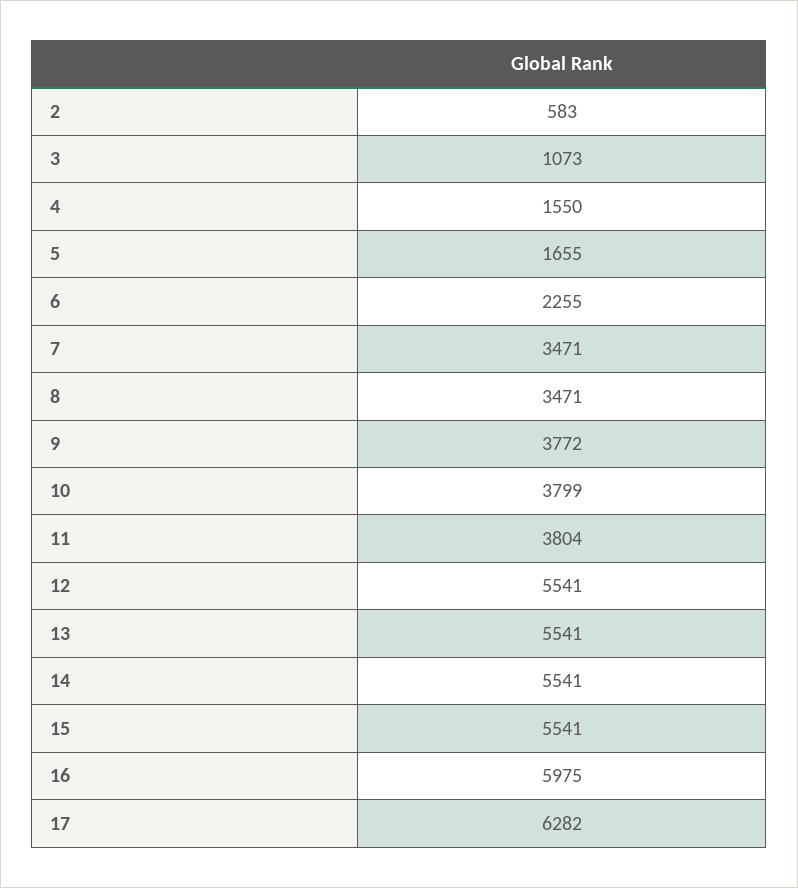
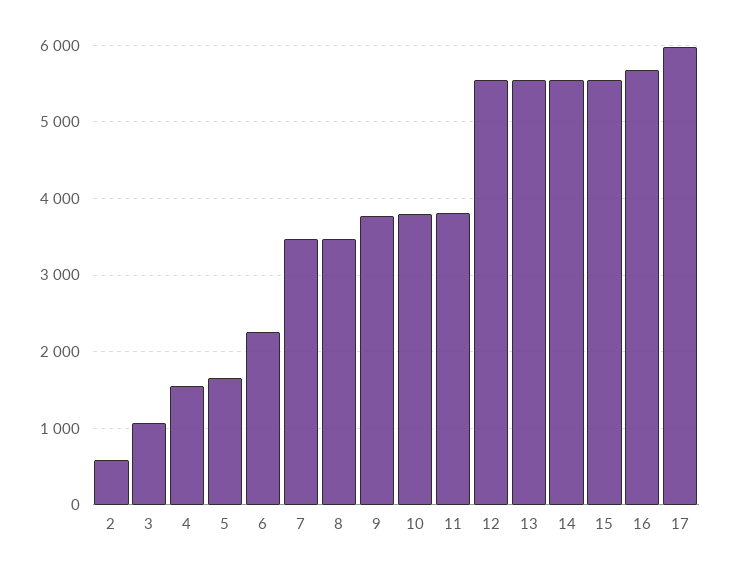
16: 5975 -> 5700
17: 6282 -> 6000

